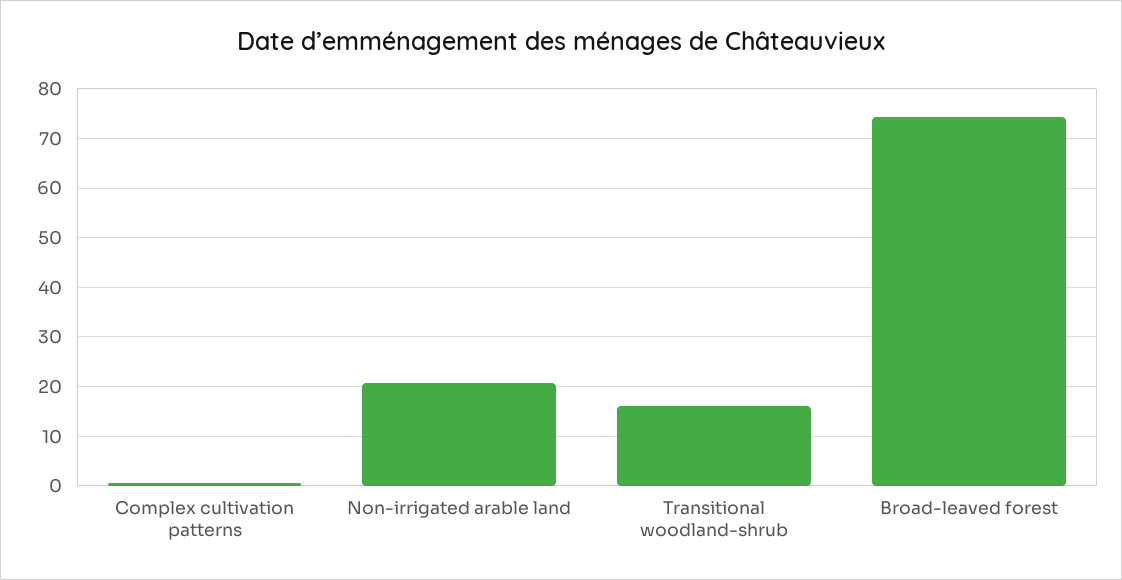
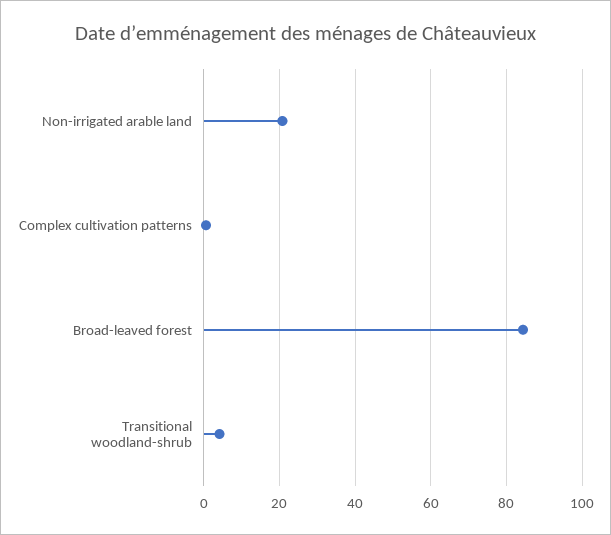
Transitional woodland-shrub: 16 -> 4
Broad-leaved forest: 74 -> 84

